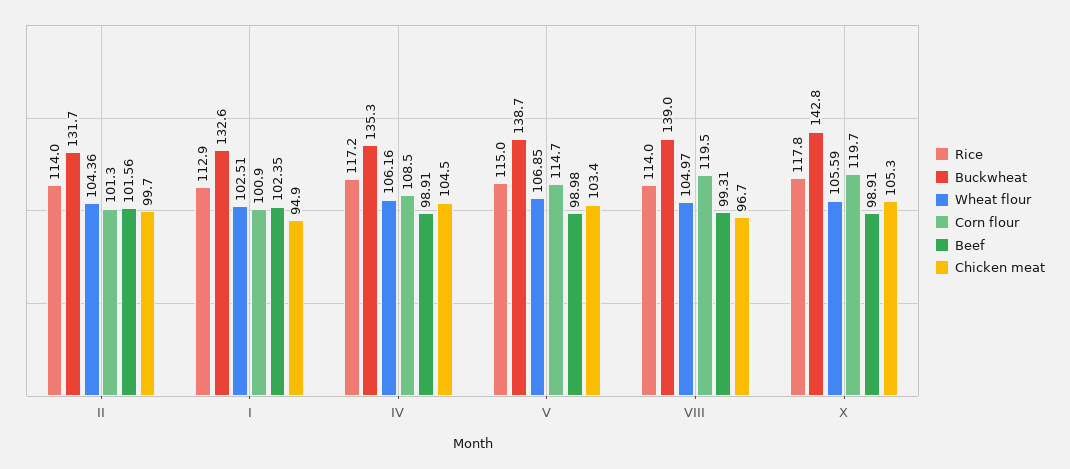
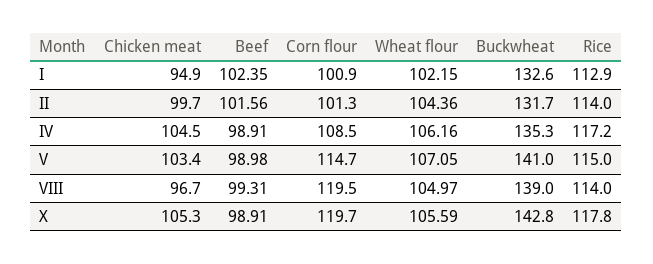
Wheat flour, I: 102.51 -> 102.15
Buckwheat, V: 138.7 -> 141
Wheat flour, V: 106.85 -> 107.05

